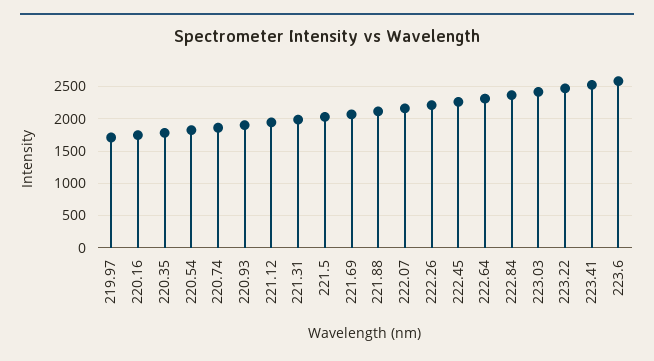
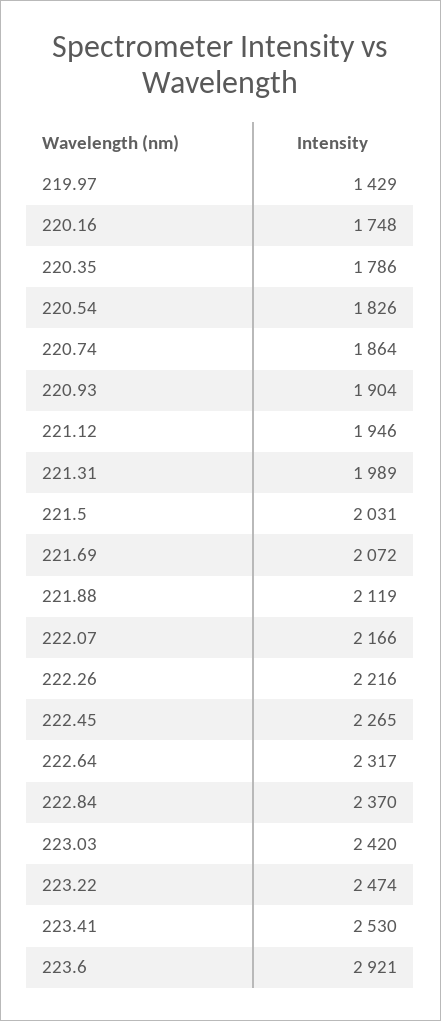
219.97: 1700 -> 1429
223.6: 2600 -> 2921

